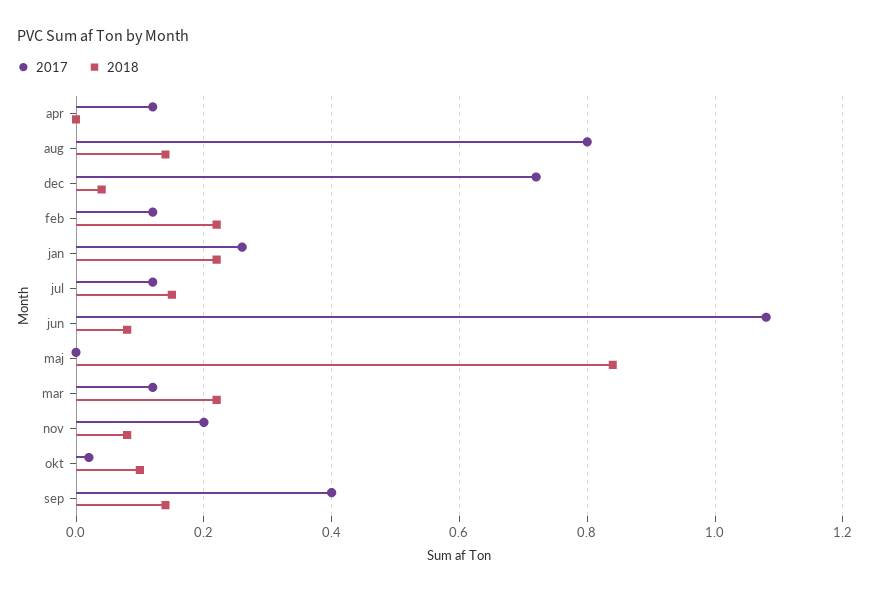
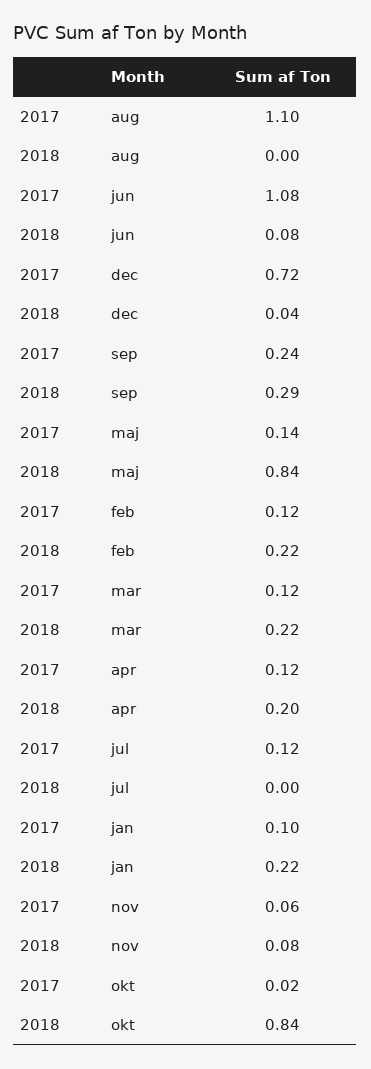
2018, apr: 0 -> 0.2
2017, aug: 0.8 -> 1.1
2018, aug: 0.15 -> 0
2017, jan: 0.25 -> 0.1
2018, jul: 0.15 -> 0
2017, maj: 0 -> 0.14
2017, nov: 0.2 -> 0.06
2018, okt: 0.1 -> 0.84
2017, sep: 0.4 -> 0.24
2018, sep: 0.15 -> 0.29

